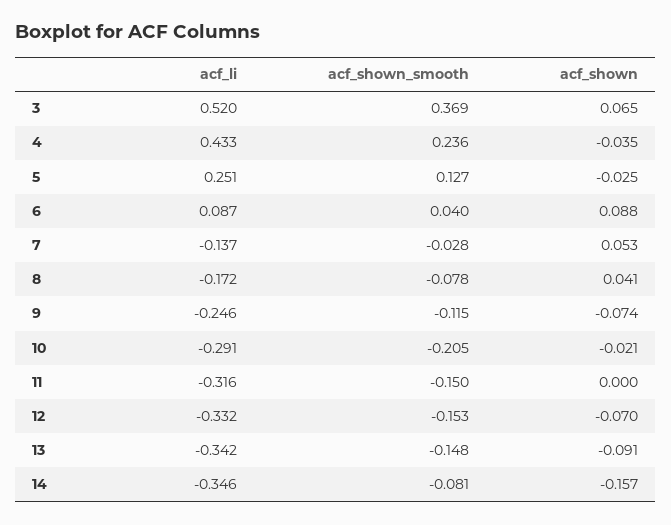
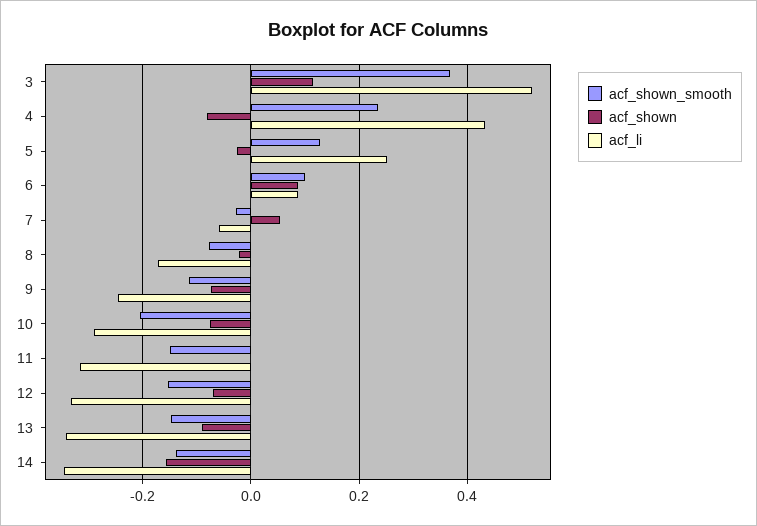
acf_shown, 3: 0.065 -> 0.12
acf_shown, 4: -0.035 -> -0.08
acf_shown_smooth, 6: 0.04 -> 0.1
acf_li, 7: -0.137 -> -0.06
acf_shown, 8: 0.041 -> -0.02
acf_shown, 10: -0.021 -> -0.08
acf_shown_smooth, 14: -0.081 -> -0.14

